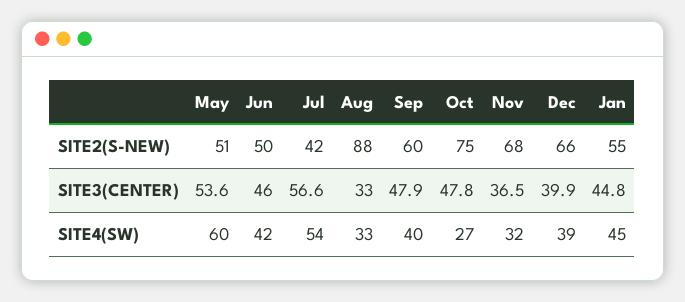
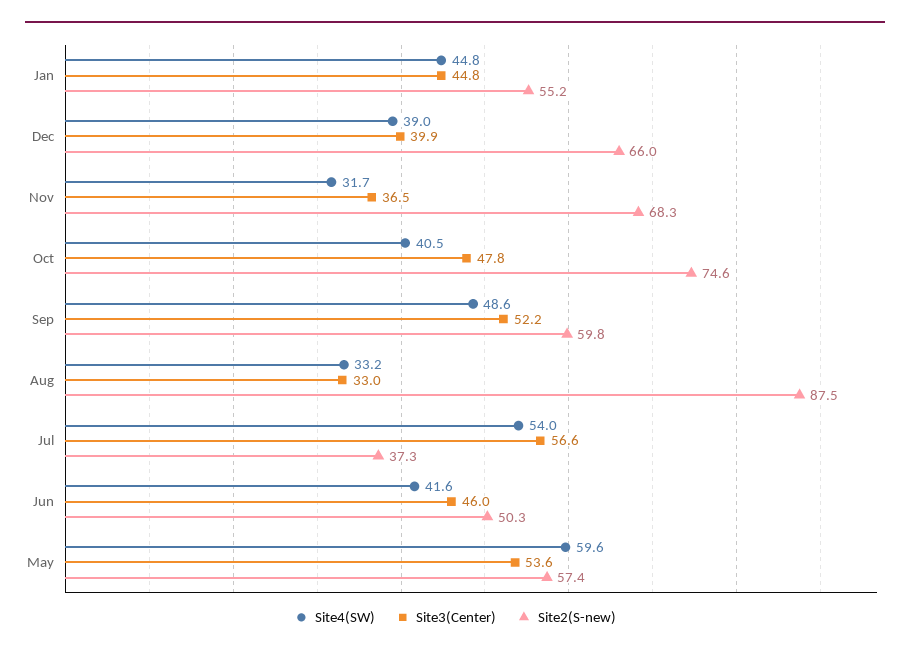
SITE2(S-NEW), May: 51 -> 57.4
SITE2(S-NEW), Jul: 42 -> 37.3
SITE3(CENTER), Sep: 47.9 -> 52.2
SITE4(SW), Sep: 40 -> 48.6
SITE4(SW), Oct: 27 -> 40.5

